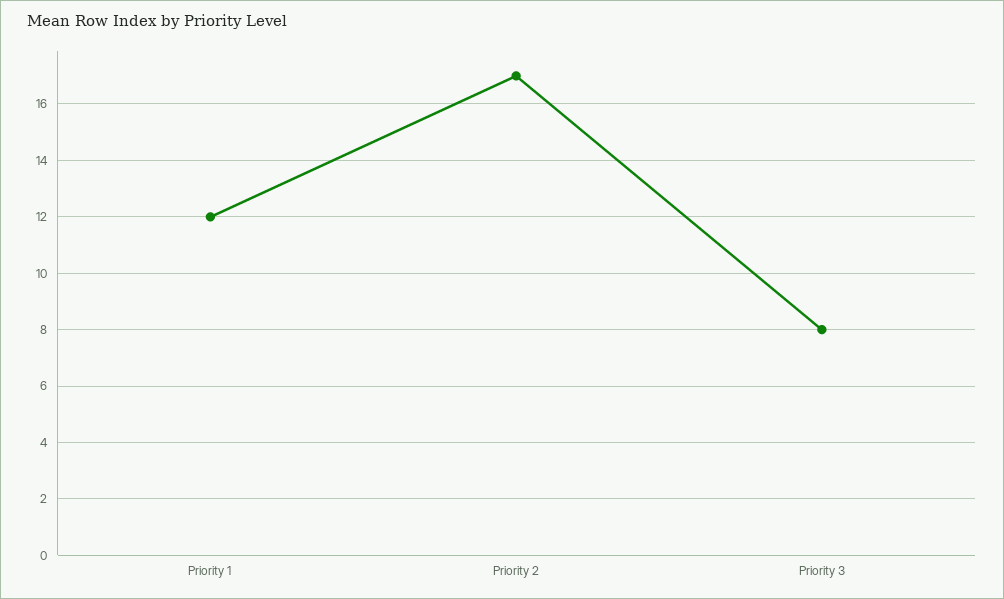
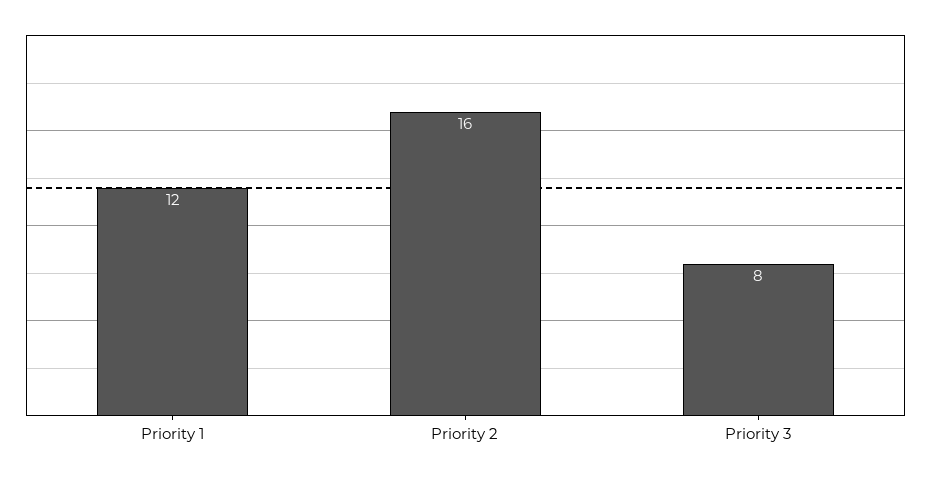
Priority 2: 17 -> 16

